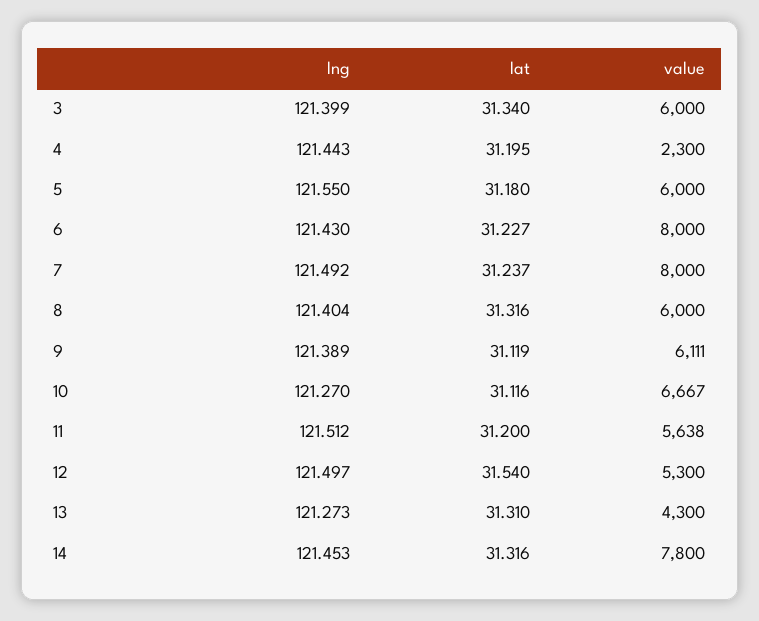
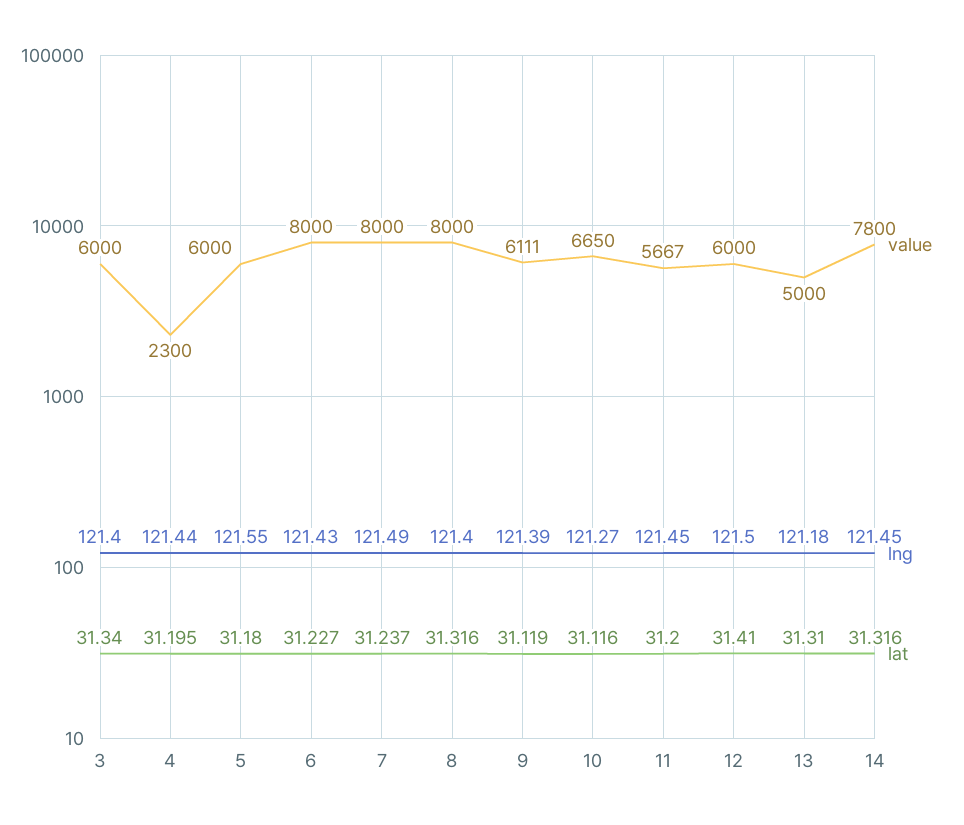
value, 8: 6000 -> 8000
value, 10: 6667 -> 6650
lng, 11: 121.512 -> 121.45
value, 11: 5638 -> 5667
lat, 12: 31.54 -> 31.41
value, 12: 5300 -> 6000
lng, 13: 121.273 -> 121.18
value, 13: 4300 -> 5000

